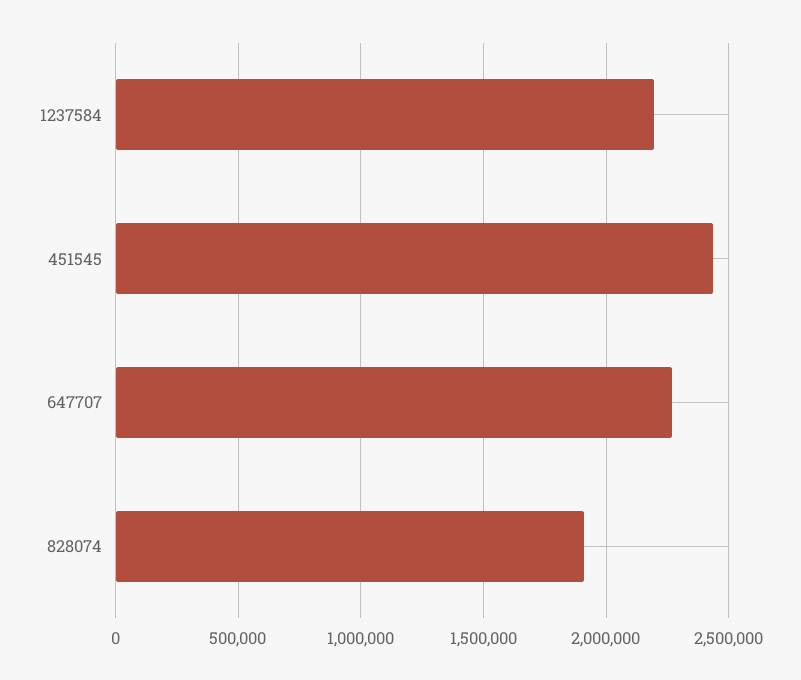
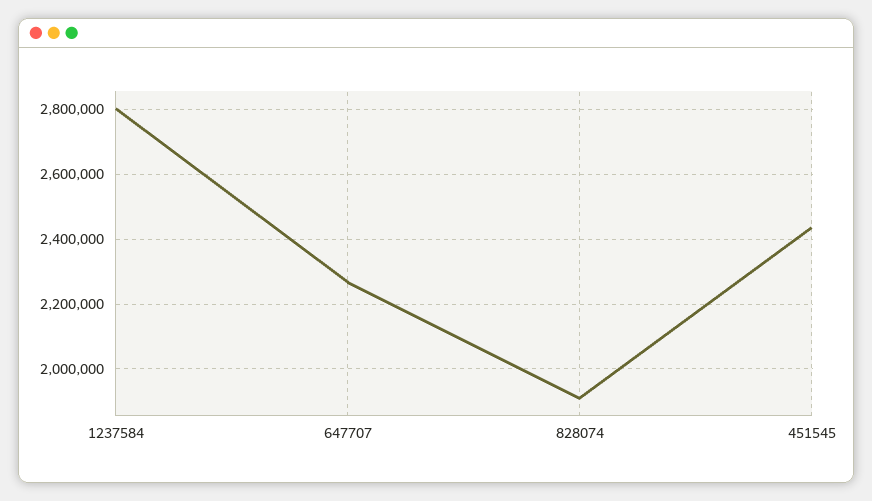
1237584: 2200000 -> 2800000

